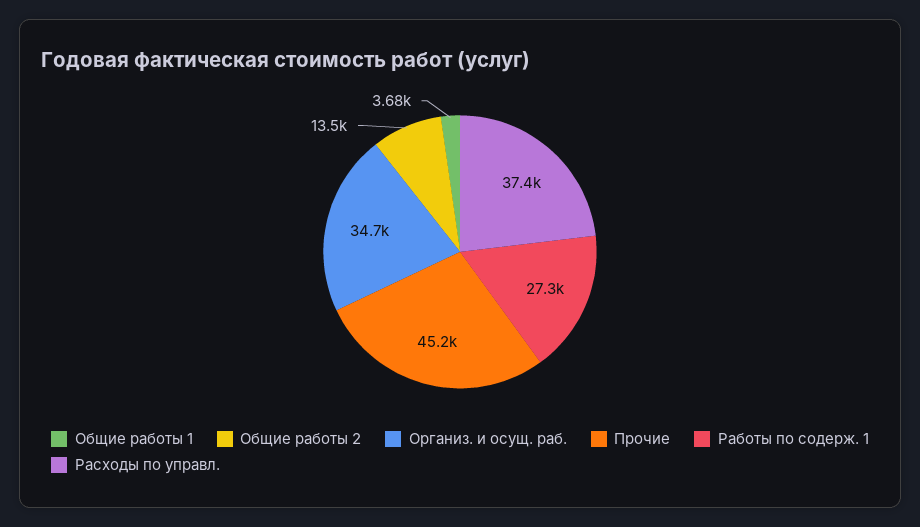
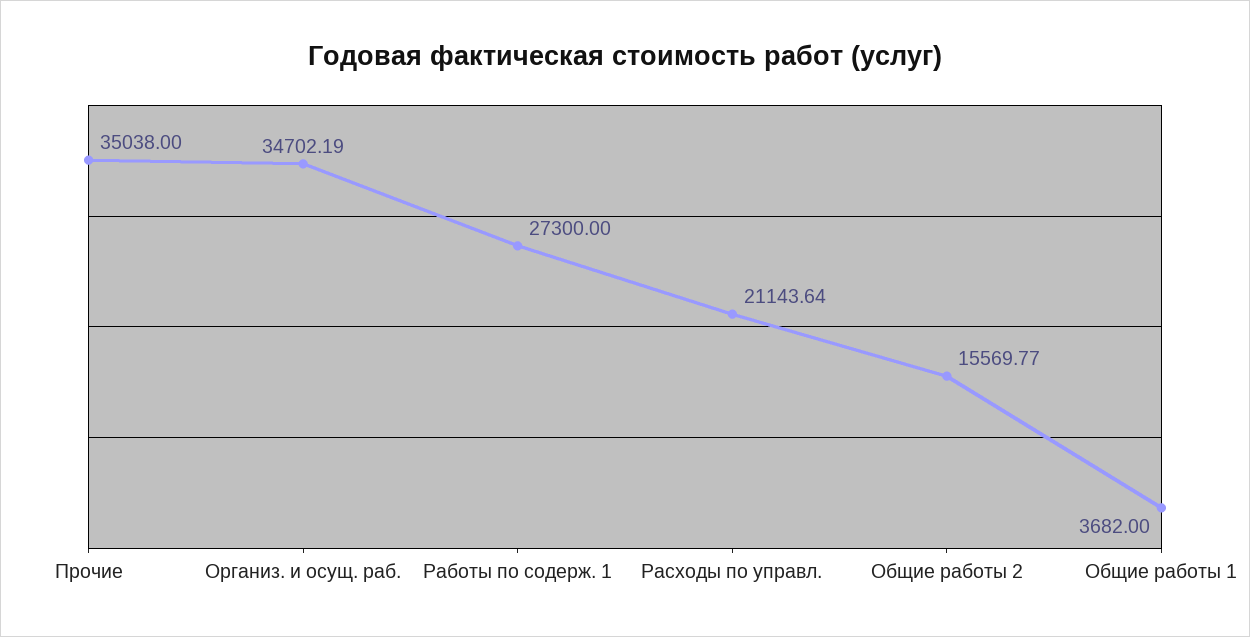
Общие работы 2: 13500 -> 15569.77
Прочие: 45200 -> 35038
Расходы по управл.: 37400 -> 21143.64

